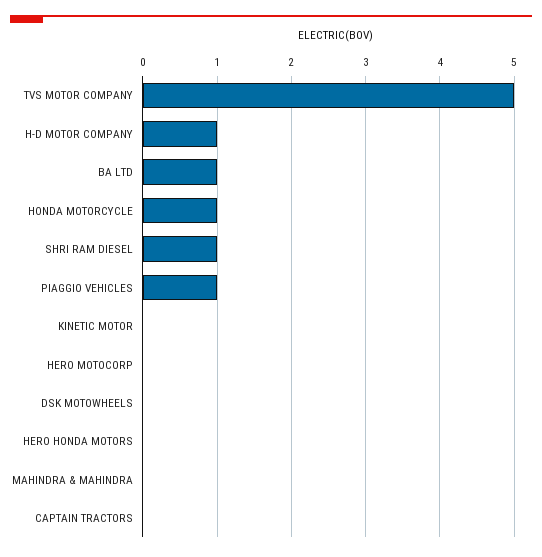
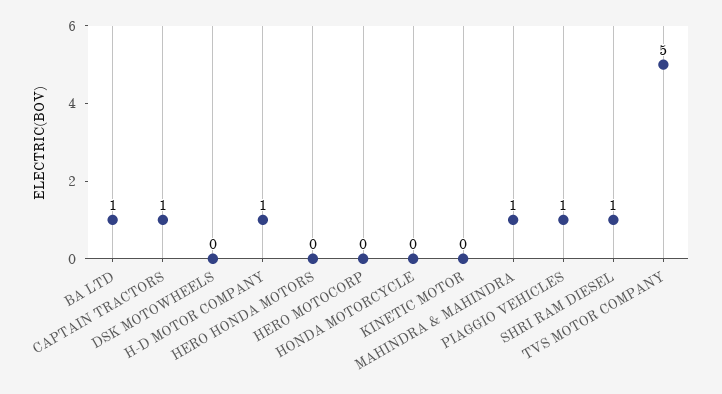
HONDA MOTORCYCLE: 1 -> 0
MAHINDRA & MAHINDRA: 0 -> 1
CAPTAIN TRACTORS: 0 -> 1

